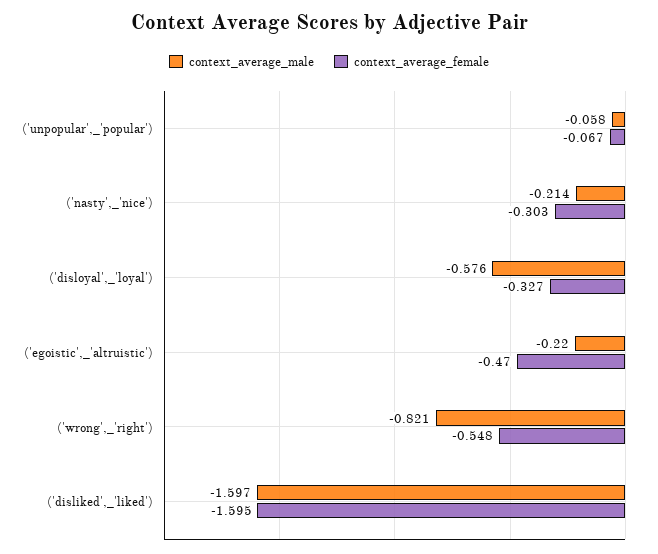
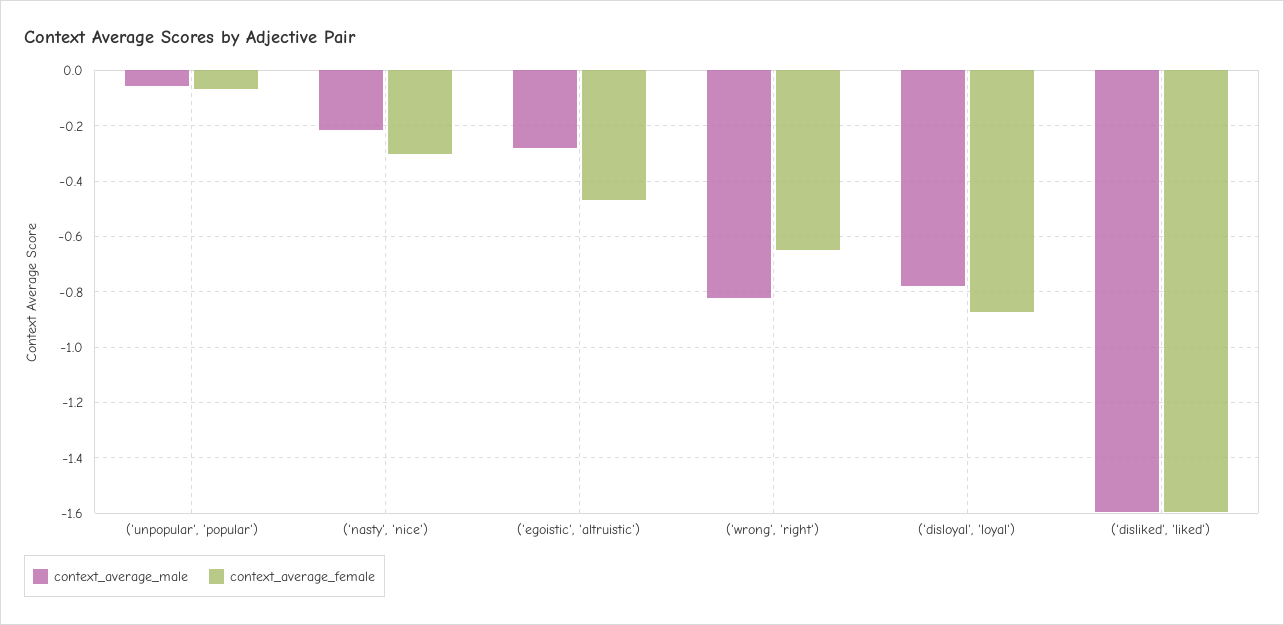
context_average_male, ('disloyal',_'loyal'): -0.576 -> -0.775
context_average_female, ('disloyal',_'loyal'): -0.327 -> -0.875
context_average_male, ('egoistic',_'altruistic'): -0.22 -> -0.275
context_average_female, ('wrong',_'right'): -0.548 -> -0.65

